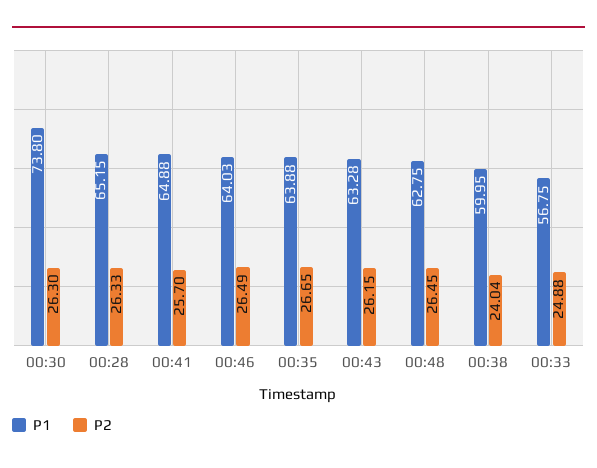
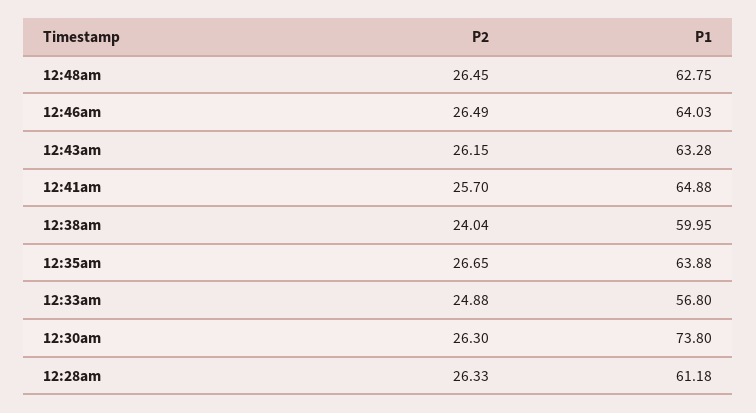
P1, 00:28: 65.15 -> 61.18
P1, 00:33: 56.75 -> 56.8

